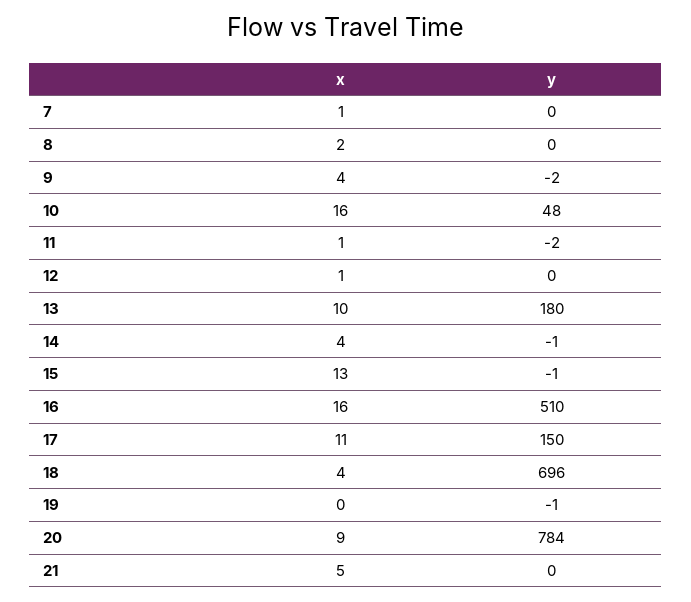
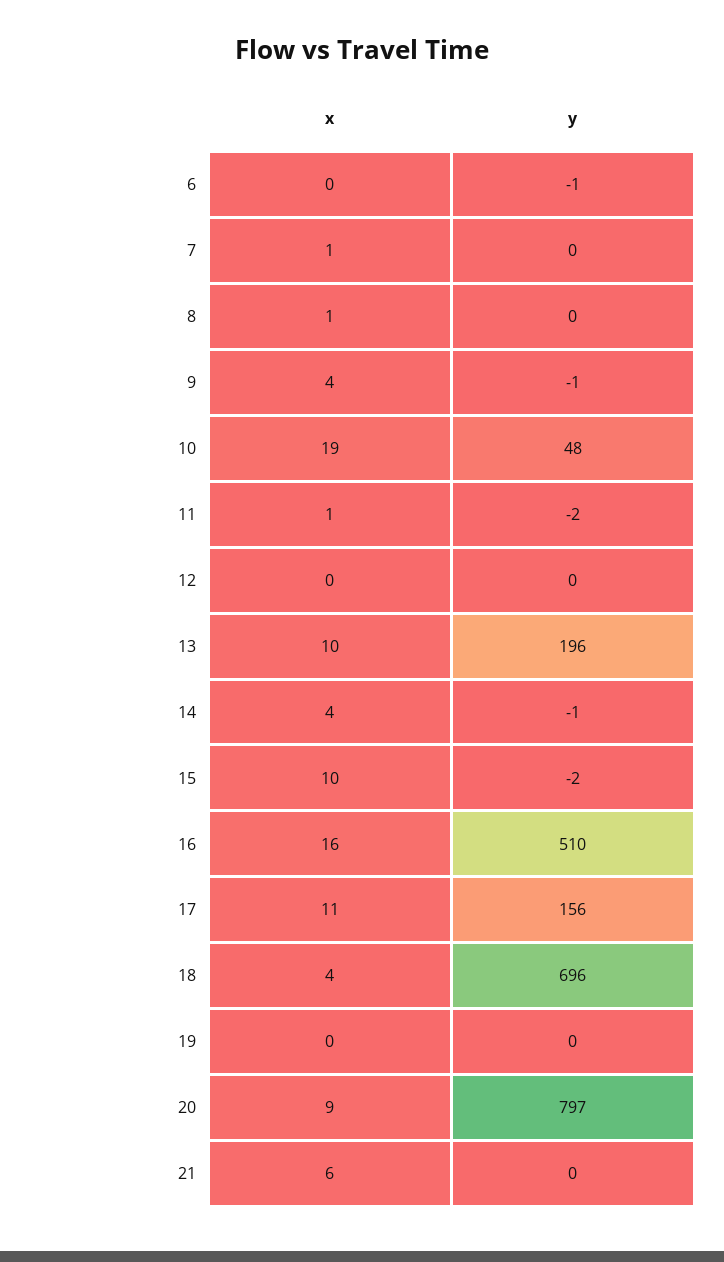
x, 8: 2 -> 1
y, 9: -2 -> -1
x, 10: 16 -> 19
x, 12: 1 -> 0
y, 13: 180 -> 196
x, 15: 13 -> 10
y, 15: -1 -> -2
y, 17: 150 -> 156
y, 19: -1 -> 0
y, 20: 784 -> 797
x, 21: 5 -> 6
x, 6: none -> 0
y, 6: none -> -1

